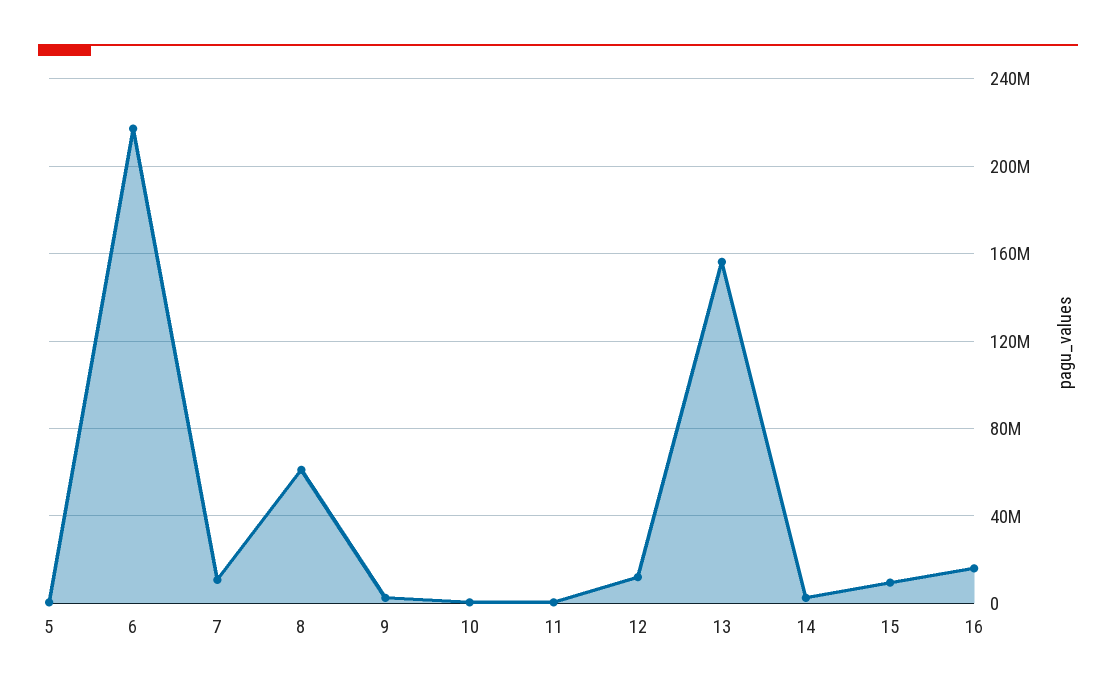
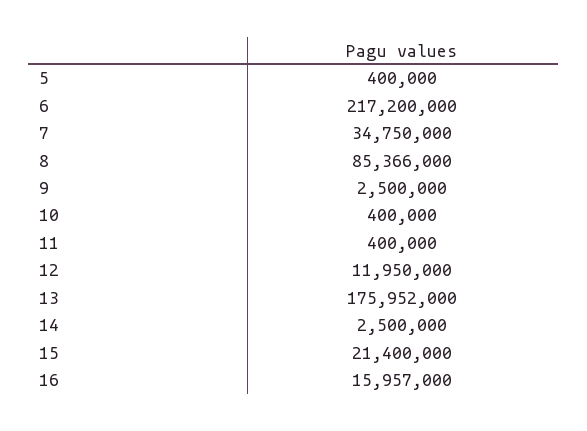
7: 10000000 -> 34750000
8: 60000000 -> 85366000
13: 155000000 -> 175952000
15: 10000000 -> 21400000

